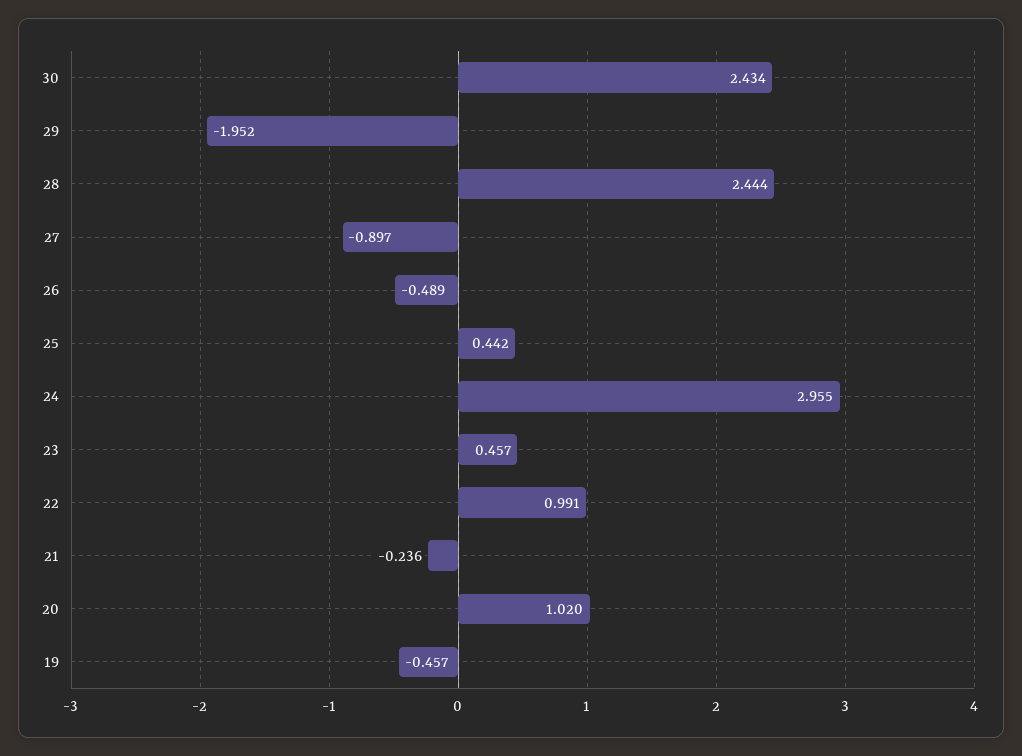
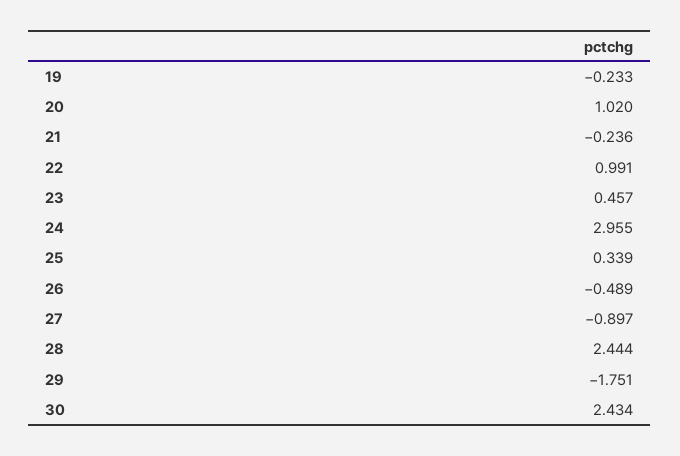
29: -1.952 -> -1.751
25: 0.442 -> 0.339
19: -0.457 -> -0.233

